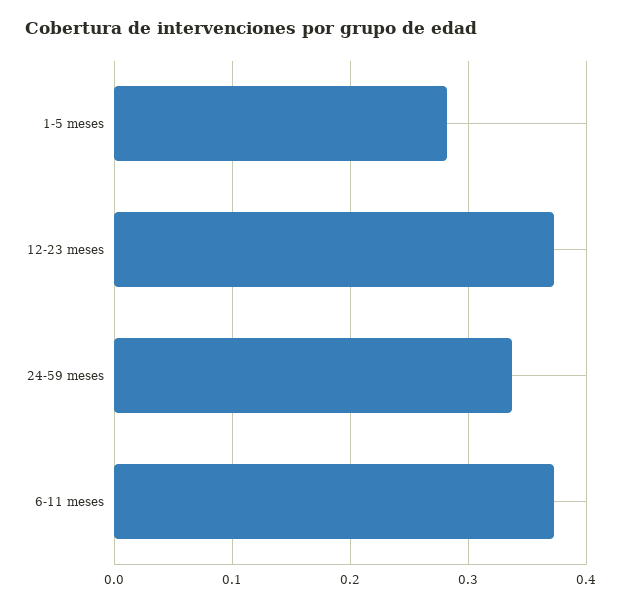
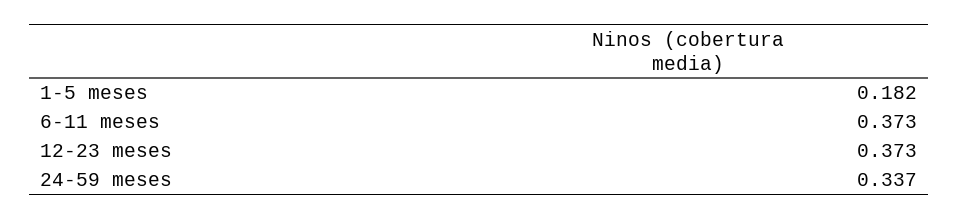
1-5 meses: 0.28 -> 0.182

